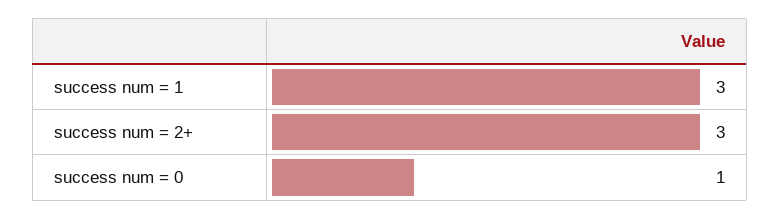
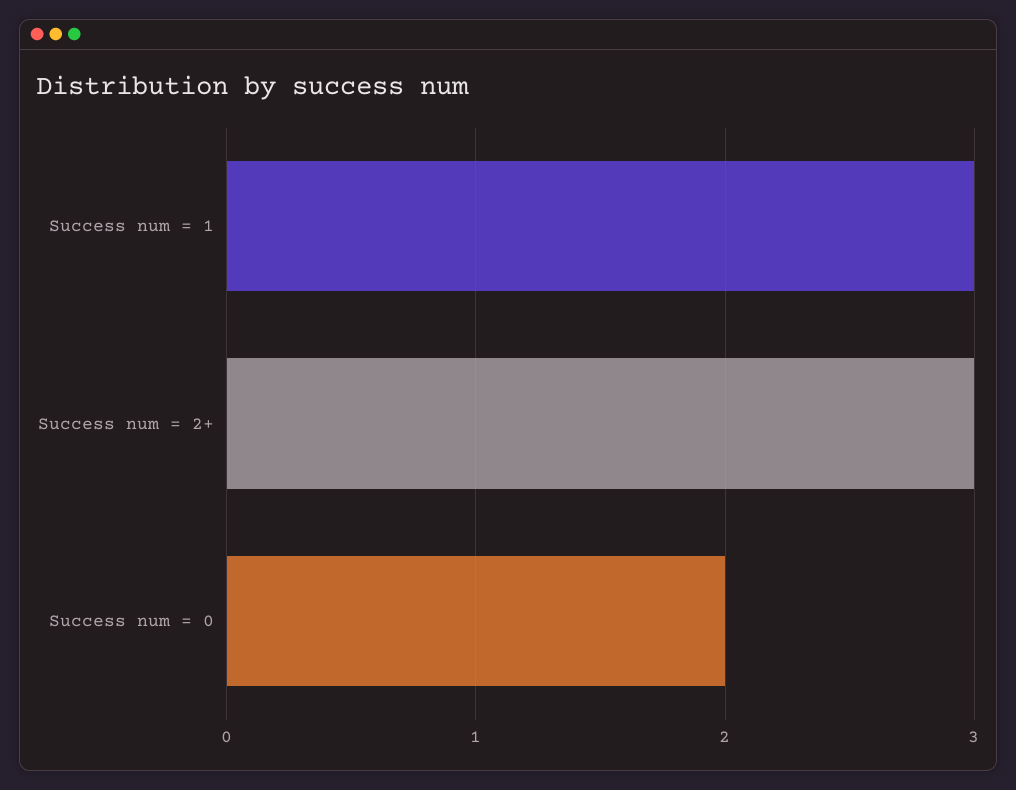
success num = 0: 1 -> 2

